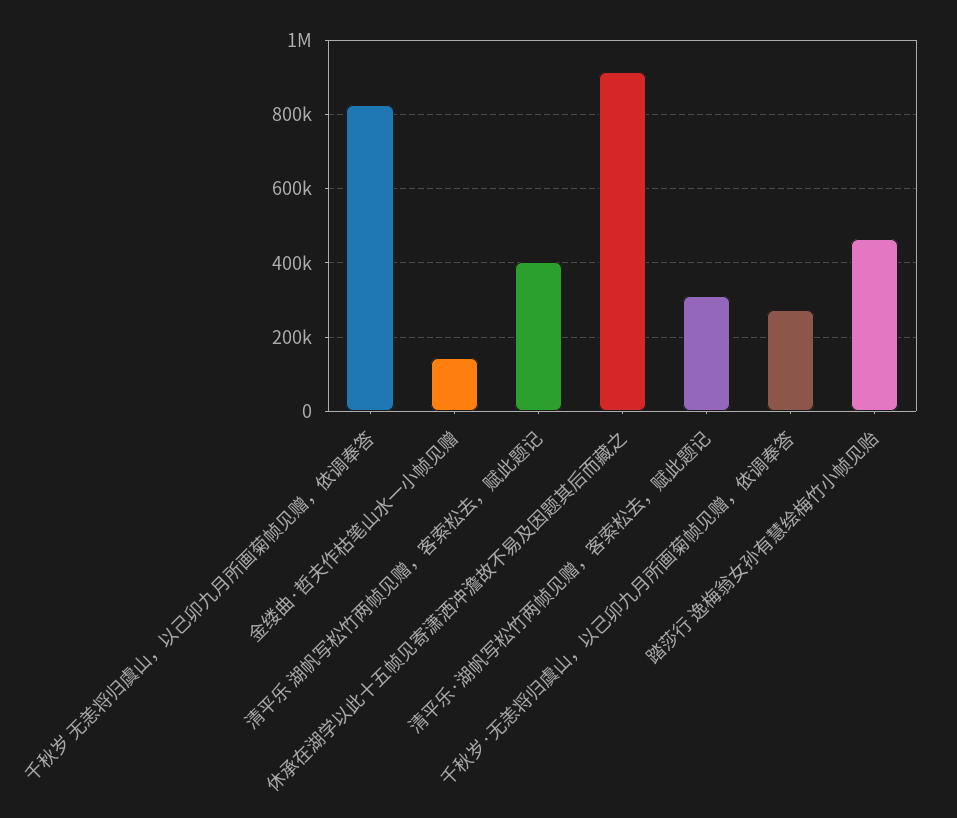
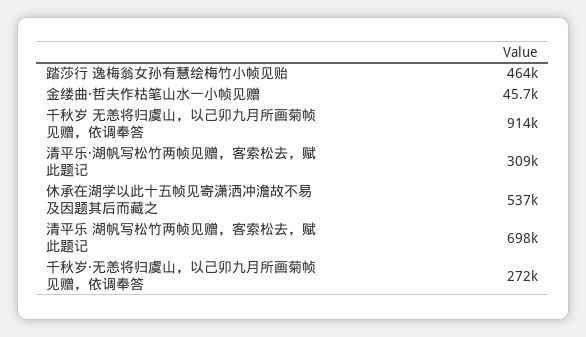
千秋岁 无恙将归虞山，以己卯九月所画菊帧见赠，依调奉答: 820000 -> 914000
金缕曲·哲夫作枯笔山水一小帧见赠: 140000 -> 45700
清平乐 湖帆写松竹两帧见赠，客索松去，赋此题记: 400000 -> 698000
休承在湖学以此十五帧见寄潇洒冲澹故不易及因题其后而藏之: 920000 -> 537000

